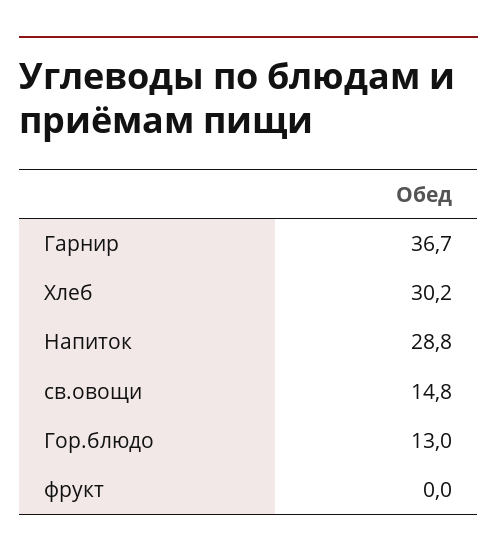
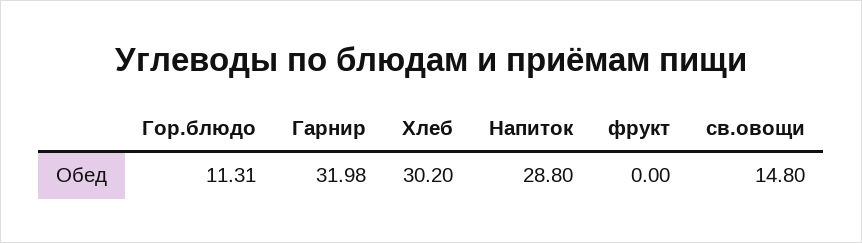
Гарнир: 36.7 -> 31.98
Гор.блюдо: 13 -> 11.31

